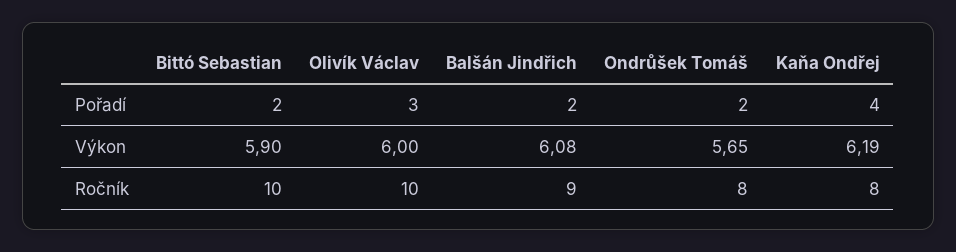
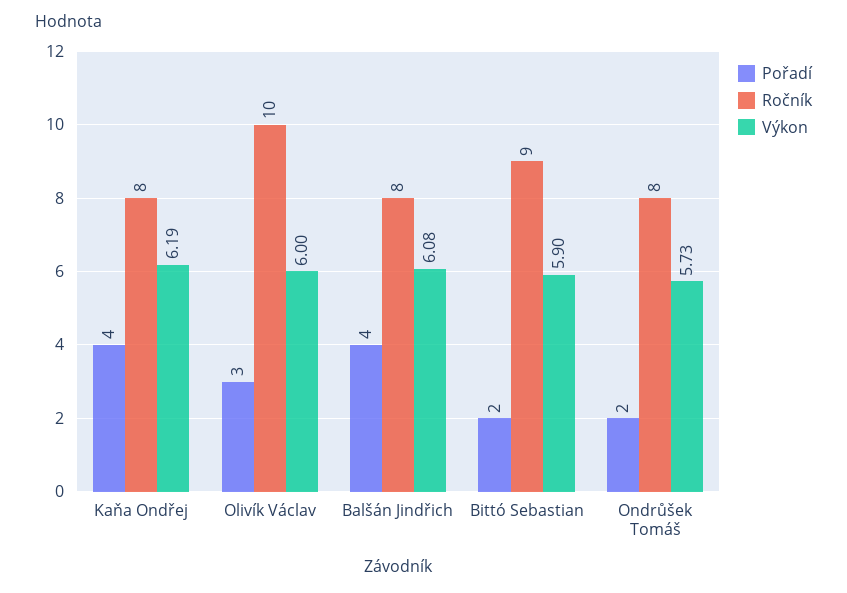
Pořadí, Balšán Jindřich: 2 -> 4
Výkon, Ondrůšek Tomáš: 5.65 -> 5.73
Ročník, Bittó Sebastian: 10 -> 9
Ročník, Balšán Jindřich: 9 -> 8

